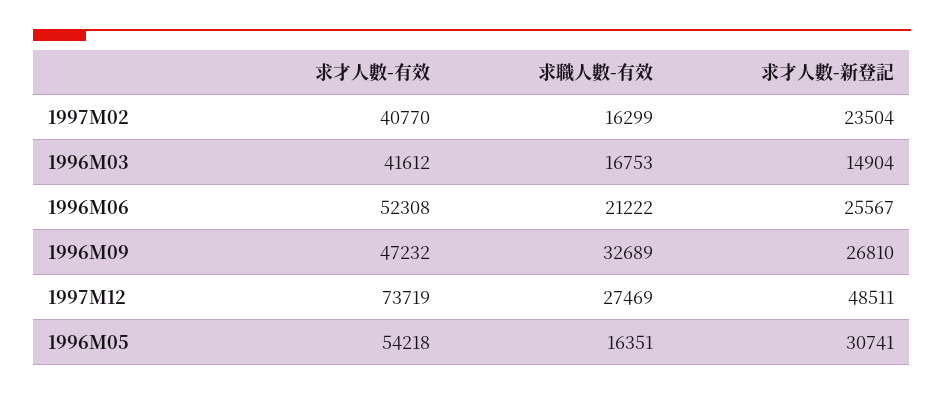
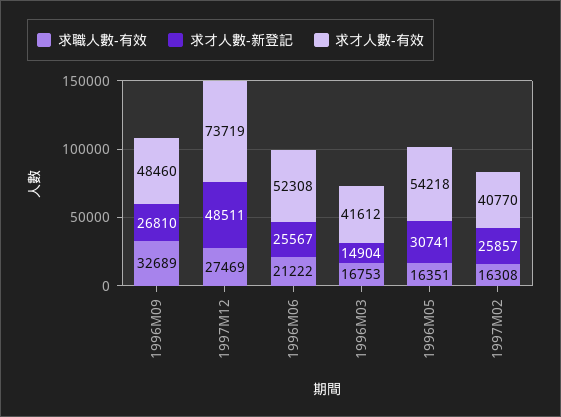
求職人數-有效, 1997M02: 16299 -> 16308
求才人數-新登記, 1997M02: 23504 -> 25857
求才人數-有效, 1996M09: 47232 -> 48460

